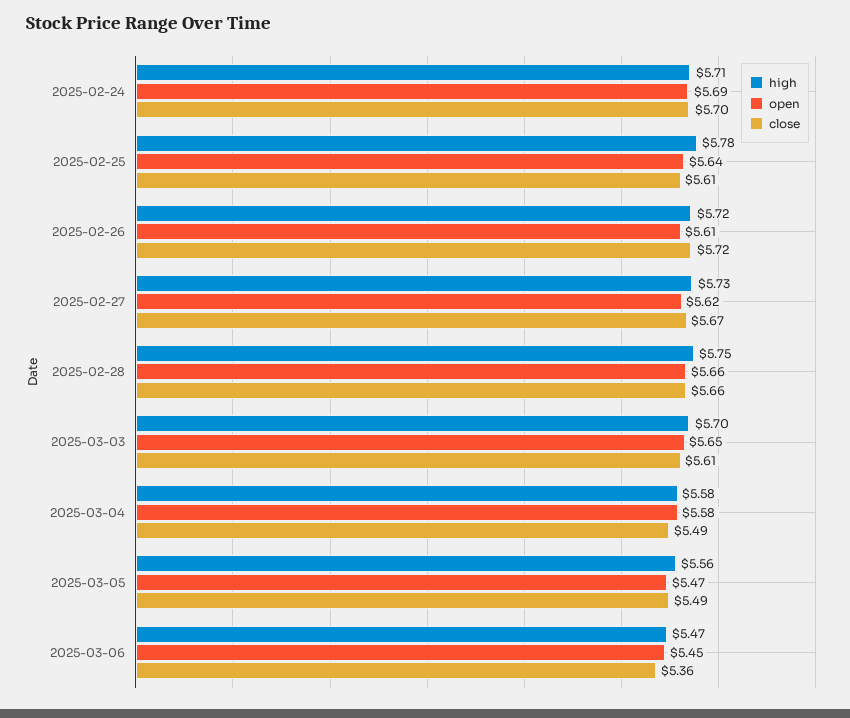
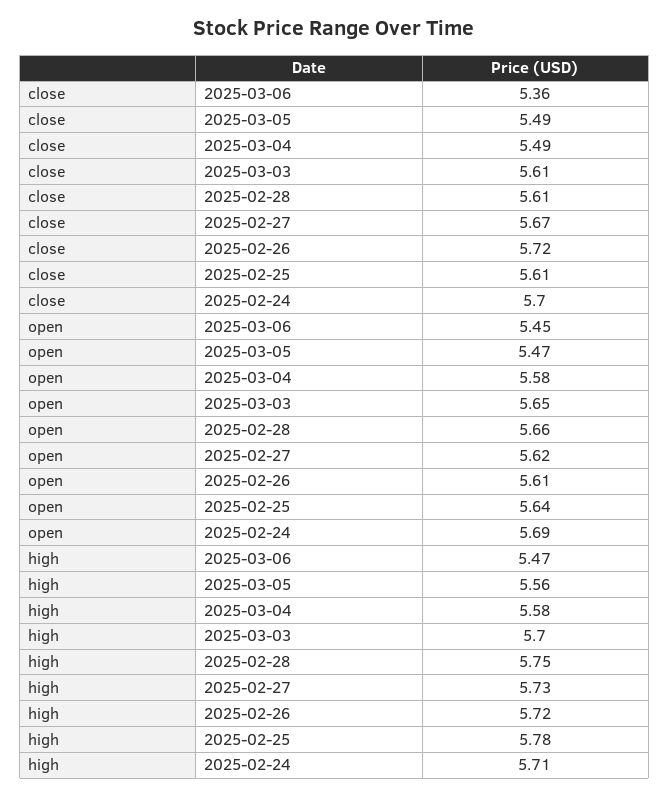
close, 2025-02-28: 5.66 -> 5.61

